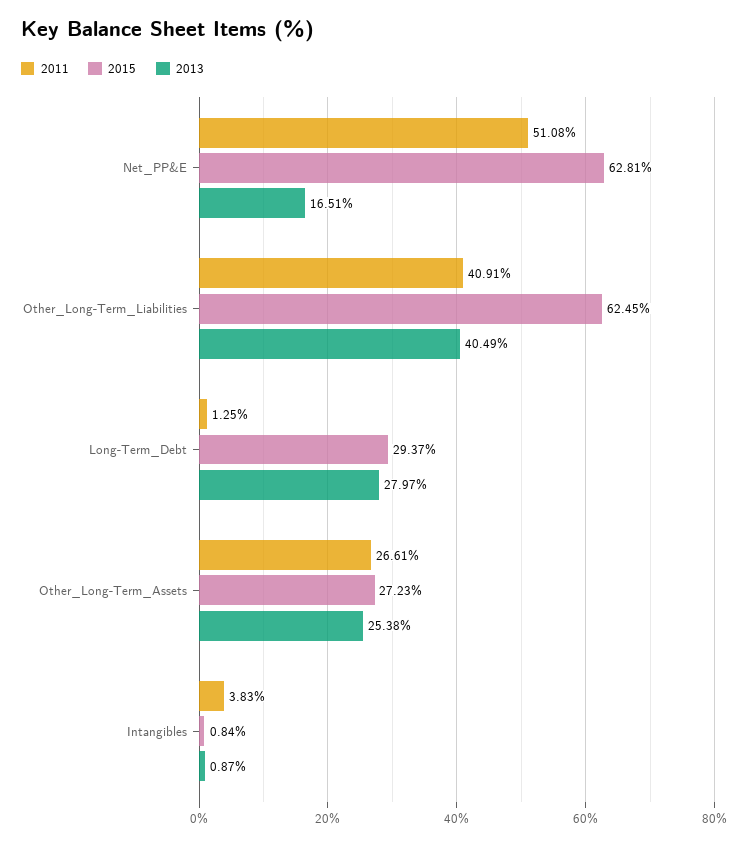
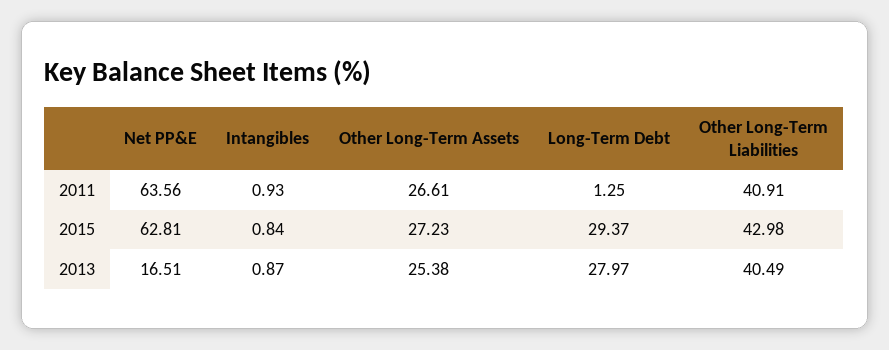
2011, Net_PP&E: 51.08 -> 63.56
2015, Other_Long-Term_Liabilities: 62.45 -> 42.98
2011, Intangibles: 3.83 -> 0.93

